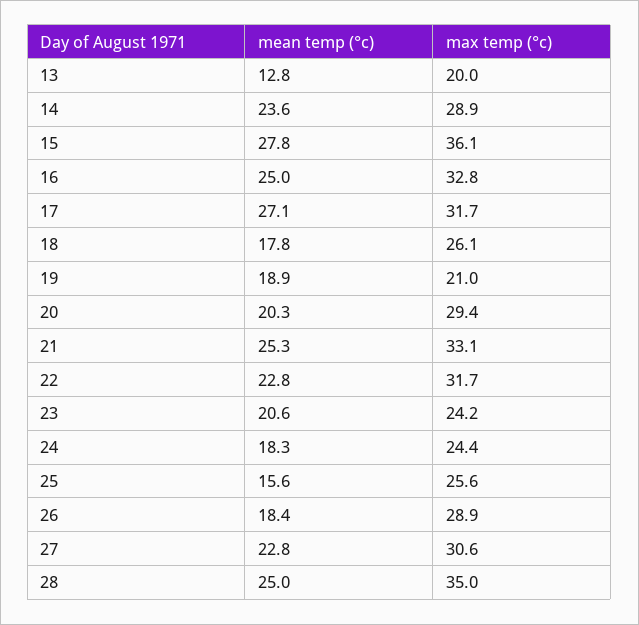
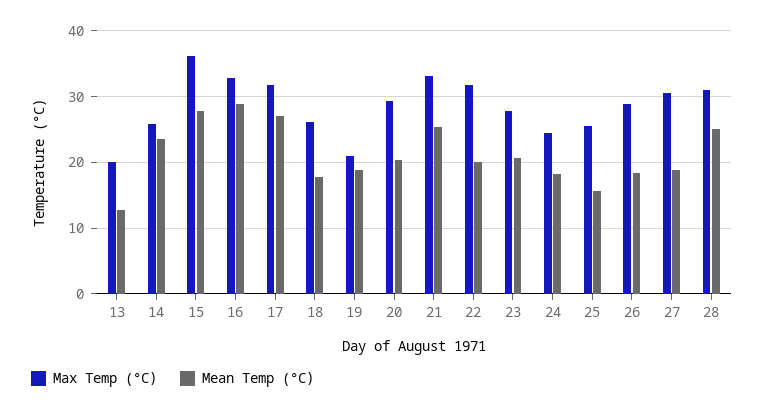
max temp (°c), 14: 28.9 -> 26
mean temp (°c), 16: 25 -> 29
mean temp (°c), 22: 22.8 -> 20
max temp (°c), 23: 24.2 -> 28
mean temp (°c), 27: 22.8 -> 19
max temp (°c), 28: 35 -> 31

